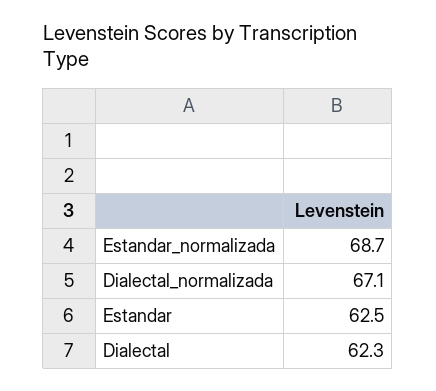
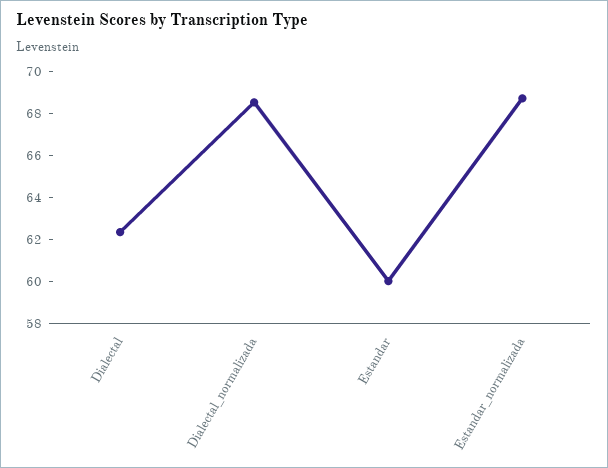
Dialectal_normalizada: 67.1 -> 68.5
Estandar: 62.5 -> 60

